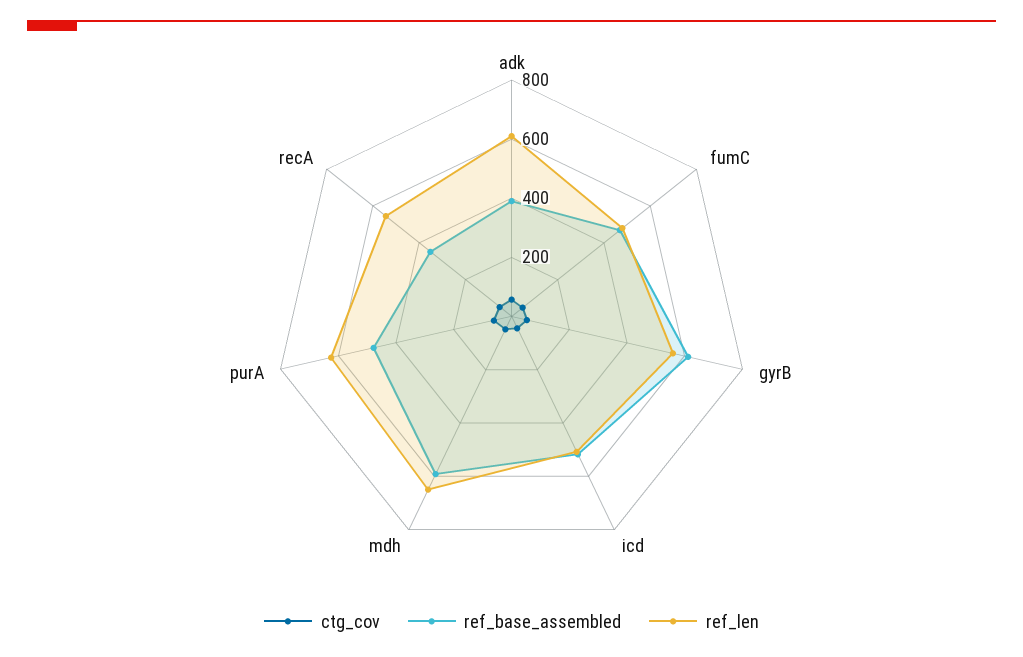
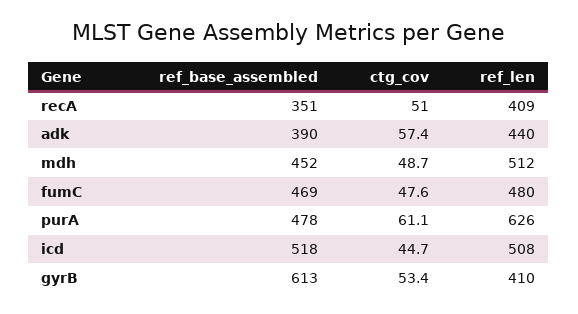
ref_len, adk: 600 -> 440
ref_len, gyrB: 550 -> 410
ref_base_assembled, mdh: 600 -> 452
ref_len, mdh: 650 -> 512
ref_len, recA: 550 -> 409

